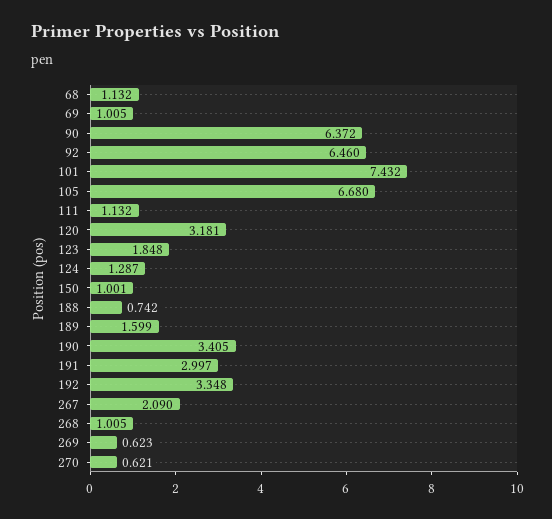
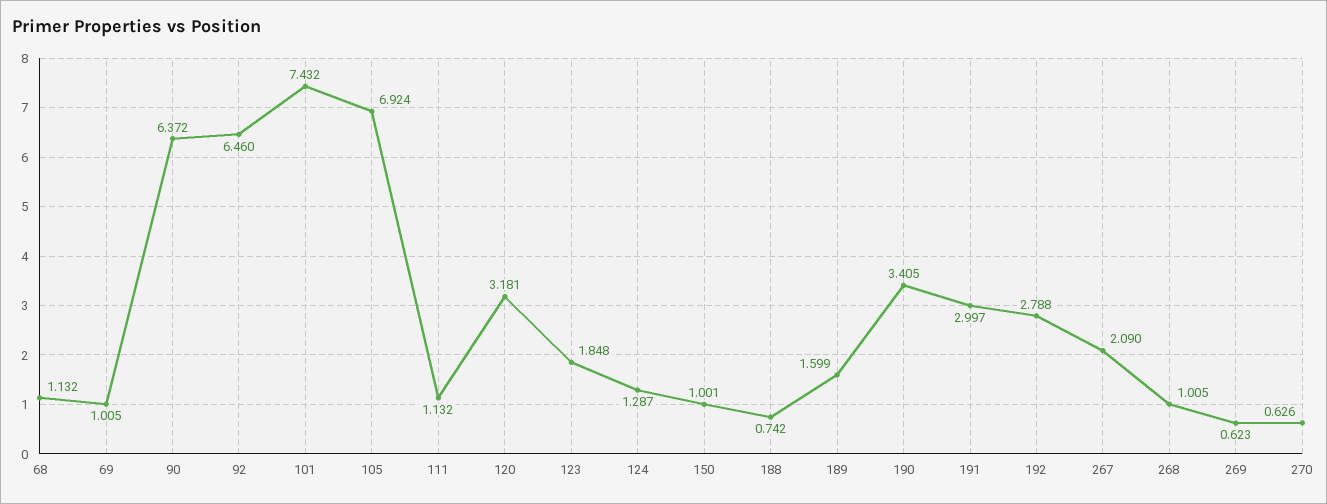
105: 6.68 -> 6.924
192: 3.348 -> 2.788
270: 0.621 -> 0.626

